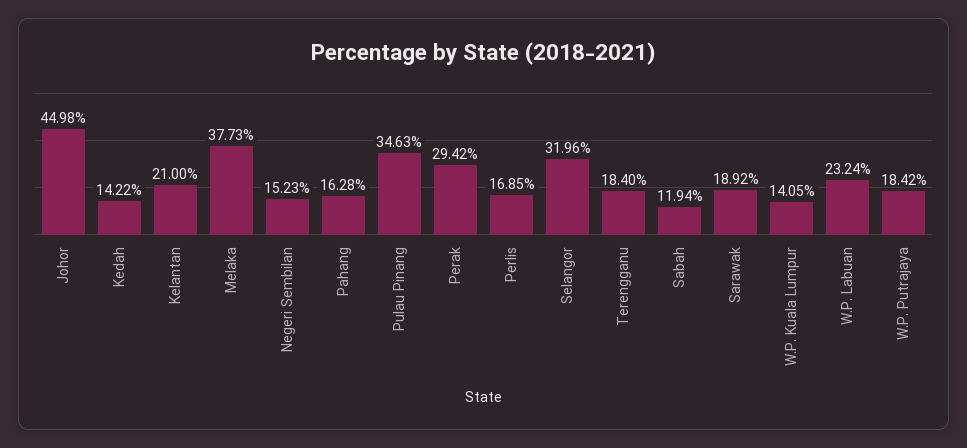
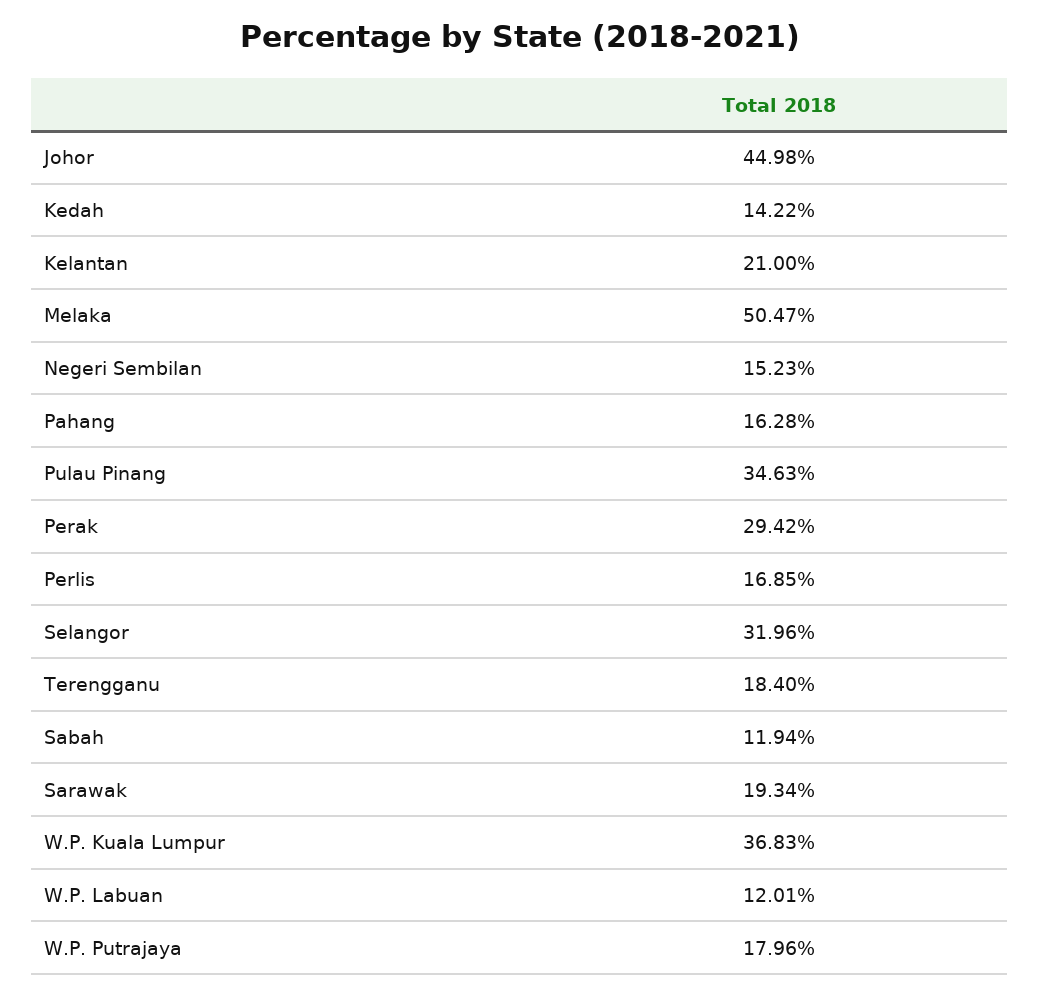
Melaka: 37.73 -> 50.47
Sarawak: 18.92 -> 19.34
W.P. Kuala Lumpur: 14.05 -> 36.83
W.P. Labuan: 23.24 -> 12.01
W.P. Putrajaya: 18.42 -> 17.96

